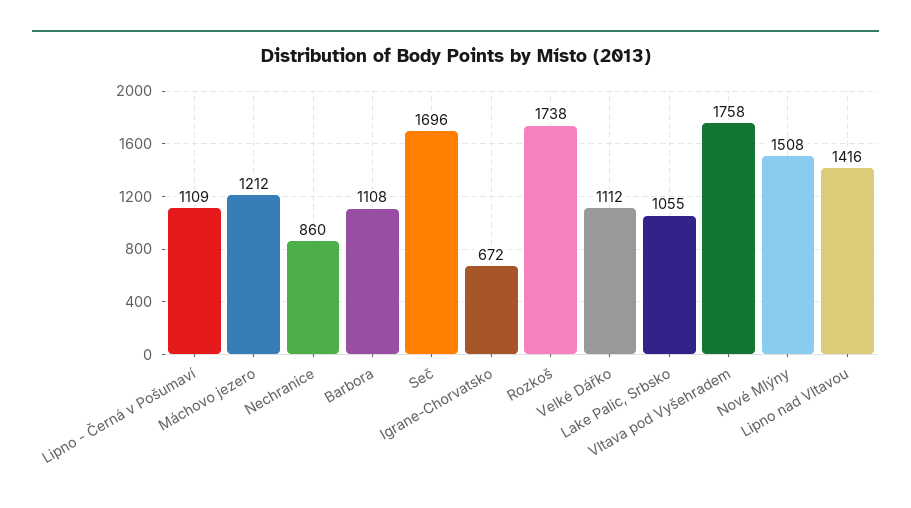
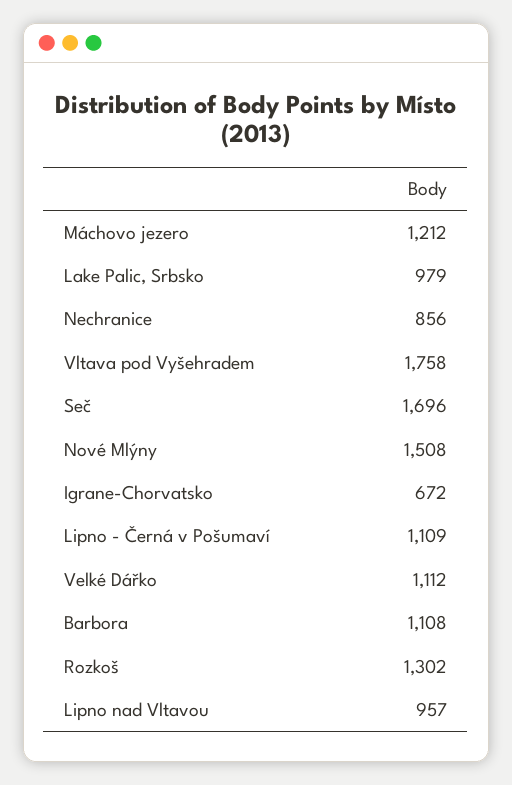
Nechranice: 860 -> 856
Rozkoš: 1738 -> 1302
Lake Palic, Srbsko: 1055 -> 979
Lipno nad Vltavou: 1416 -> 957

